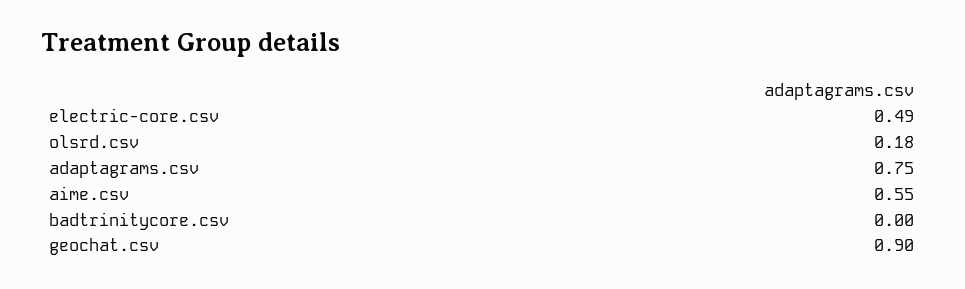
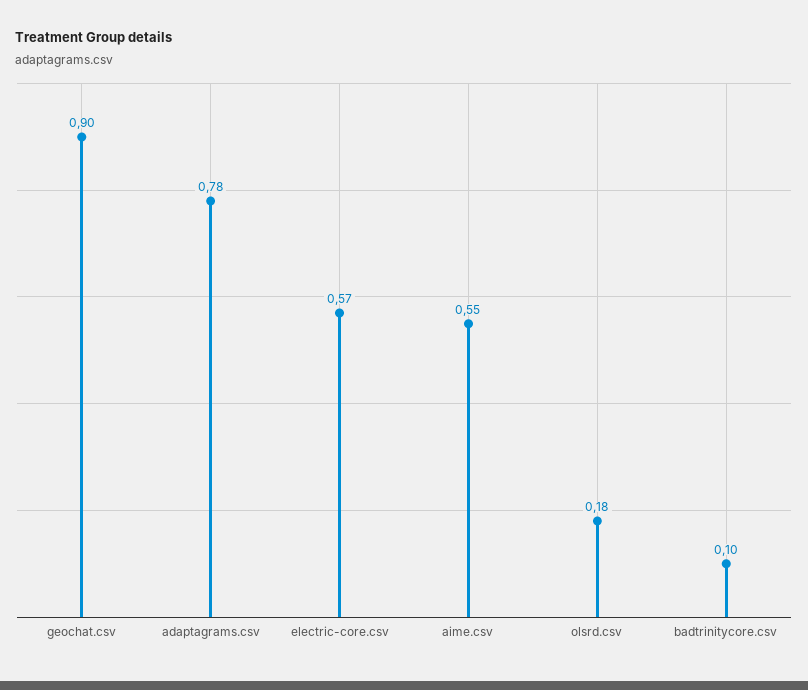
electric-core.csv: 0.49 -> 0.57
adaptagrams.csv: 0.75 -> 0.78
badtrinitycore.csv: 0 -> 0.1

